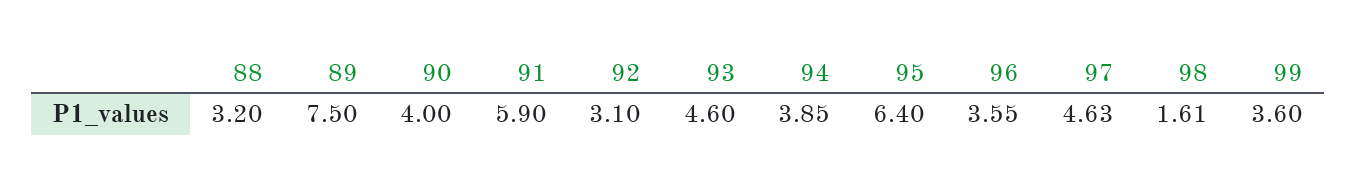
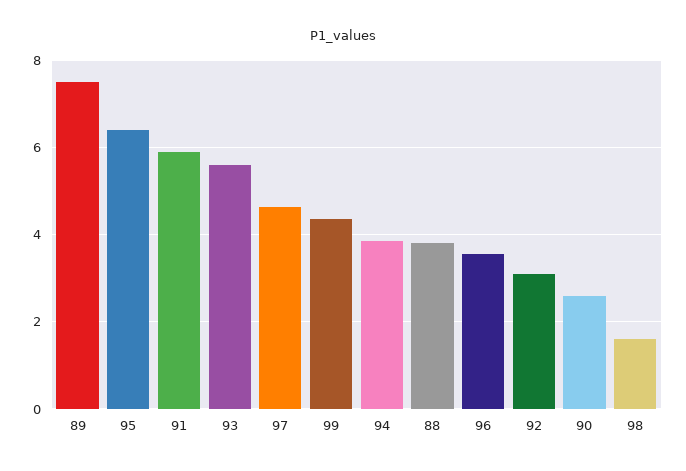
88: 3.2 -> 3.8
90: 4 -> 2.6
93: 4.6 -> 5.6
99: 3.6 -> 4.4

